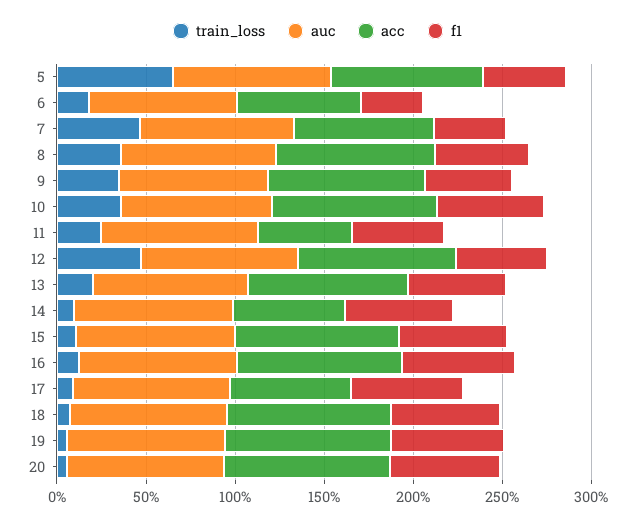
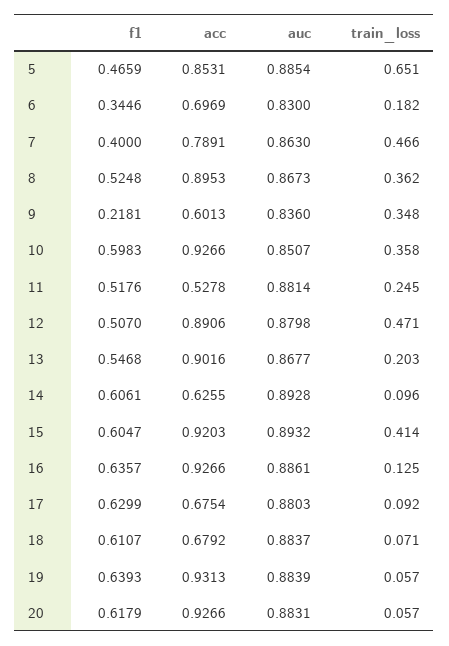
acc, 9: 0.9 -> 0.6013
f1, 9: 0.5 -> 0.2181
train_loss, 15: 0.1 -> 0.414
acc, 18: 0.9 -> 0.6792

